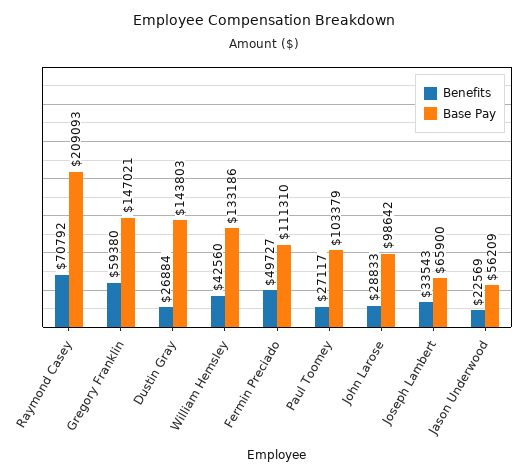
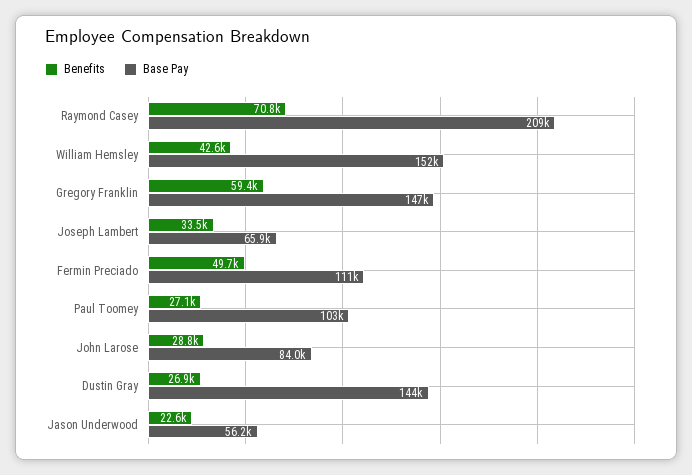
Base Pay, William Hemsley: 133186 -> 152000
Base Pay, John Larose: 98642 -> 84000

